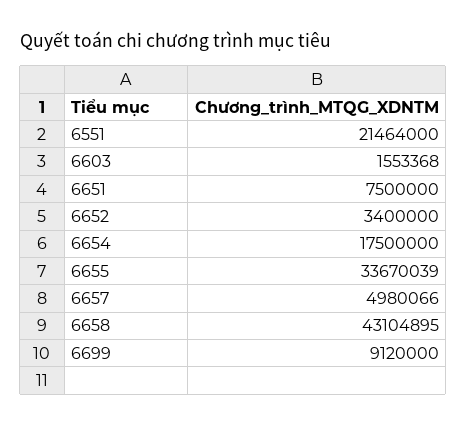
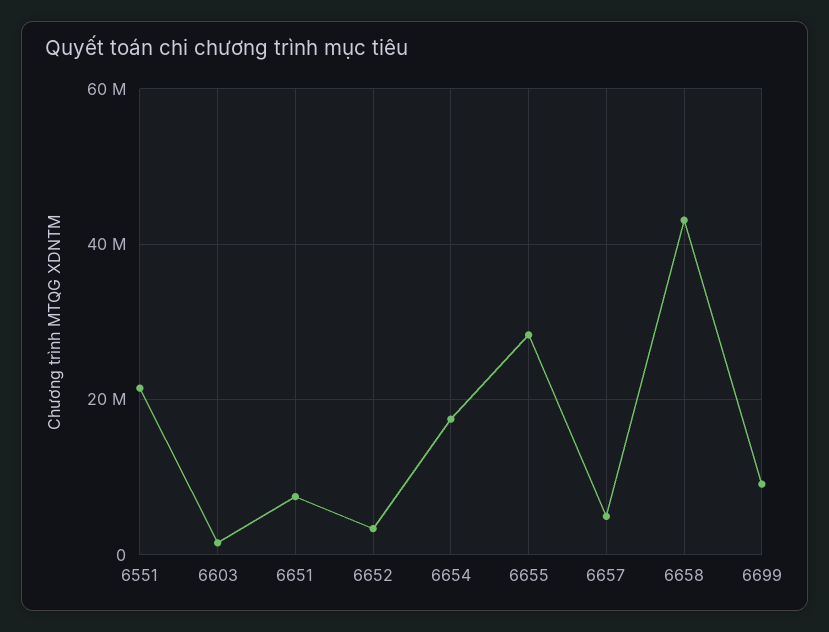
6655: 33670039 -> 28000000

